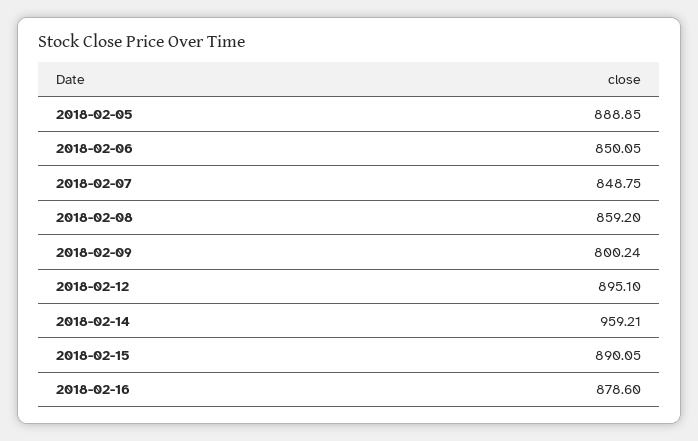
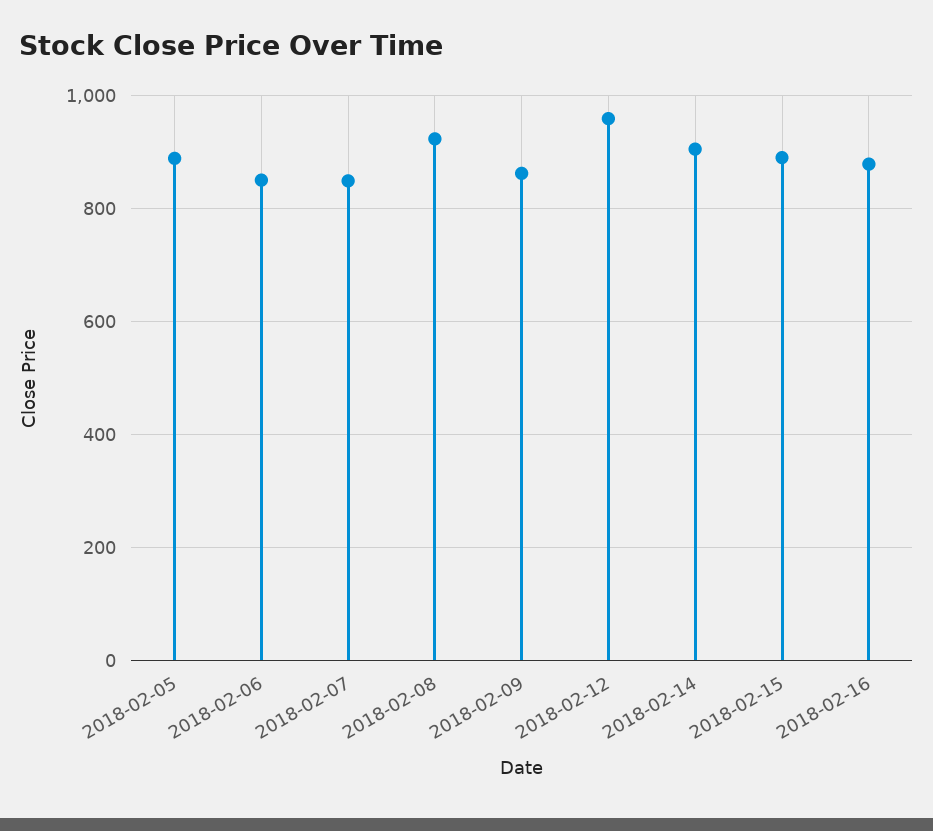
2018-02-08: 859.2 -> 920
2018-02-09: 800.24 -> 860
2018-02-12: 895.1 -> 960
2018-02-14: 959.21 -> 900

